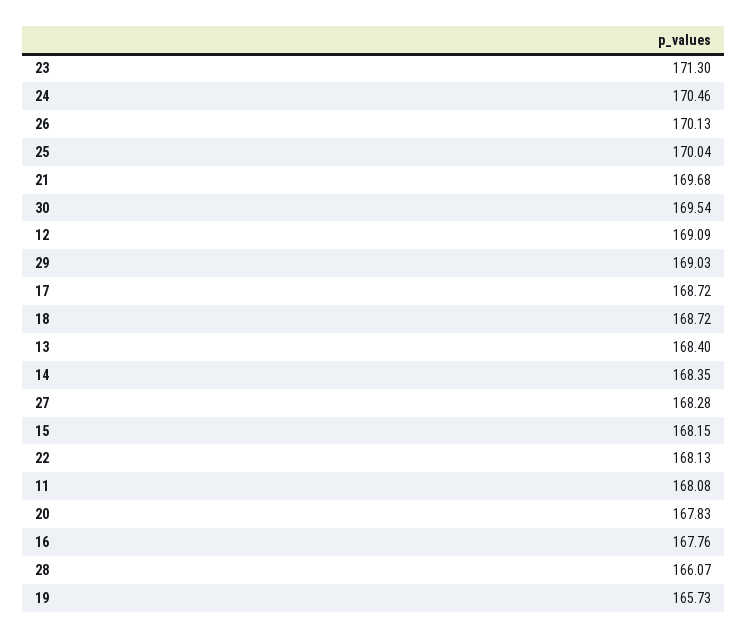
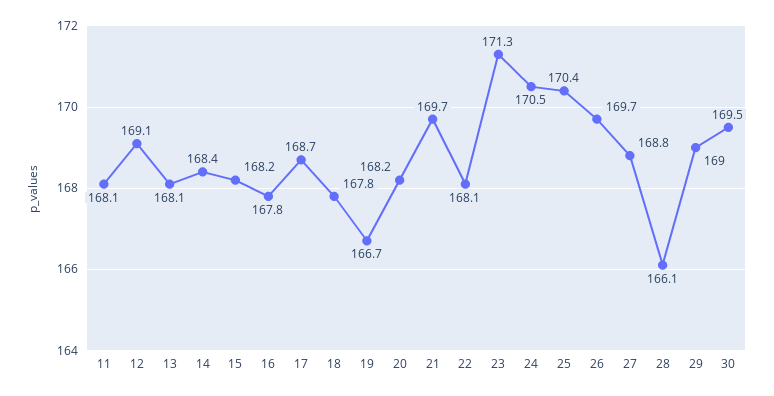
26: 170.13 -> 169.7
25: 170.04 -> 170.4
18: 168.72 -> 167.8
13: 168.4 -> 168.1
27: 168.28 -> 168.8
20: 167.83 -> 168.2
19: 165.73 -> 166.7

